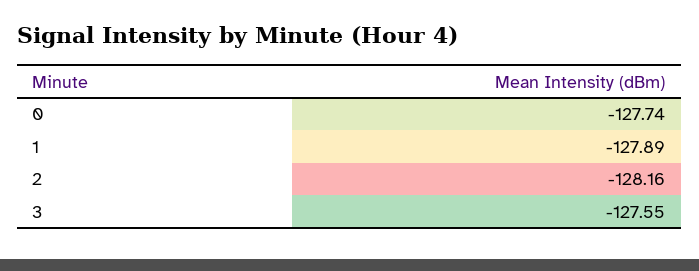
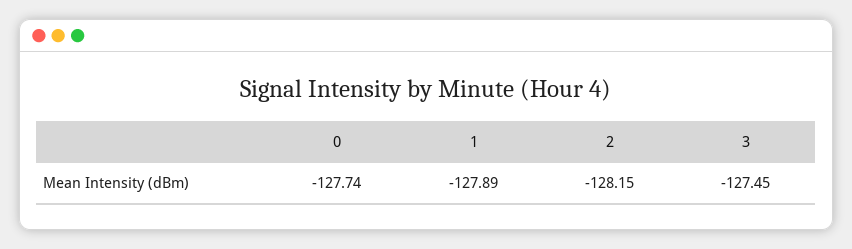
2: -128.16 -> -128.15
3: -127.55 -> -127.45

